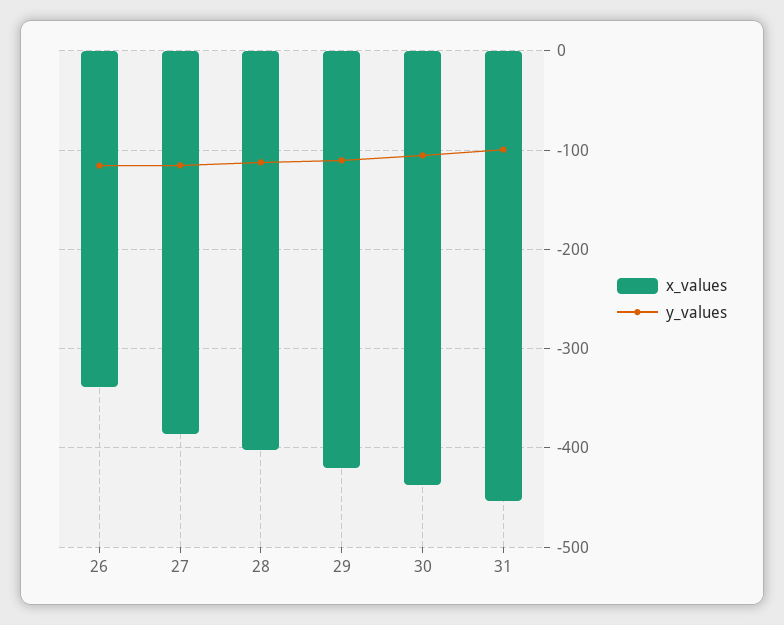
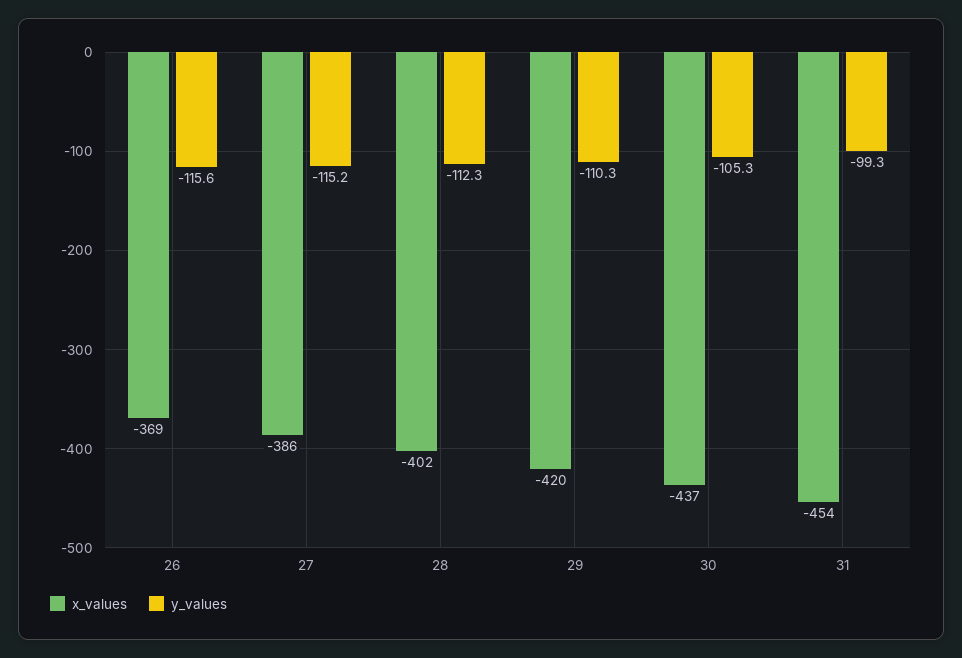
x_values, 26: -340 -> -369

